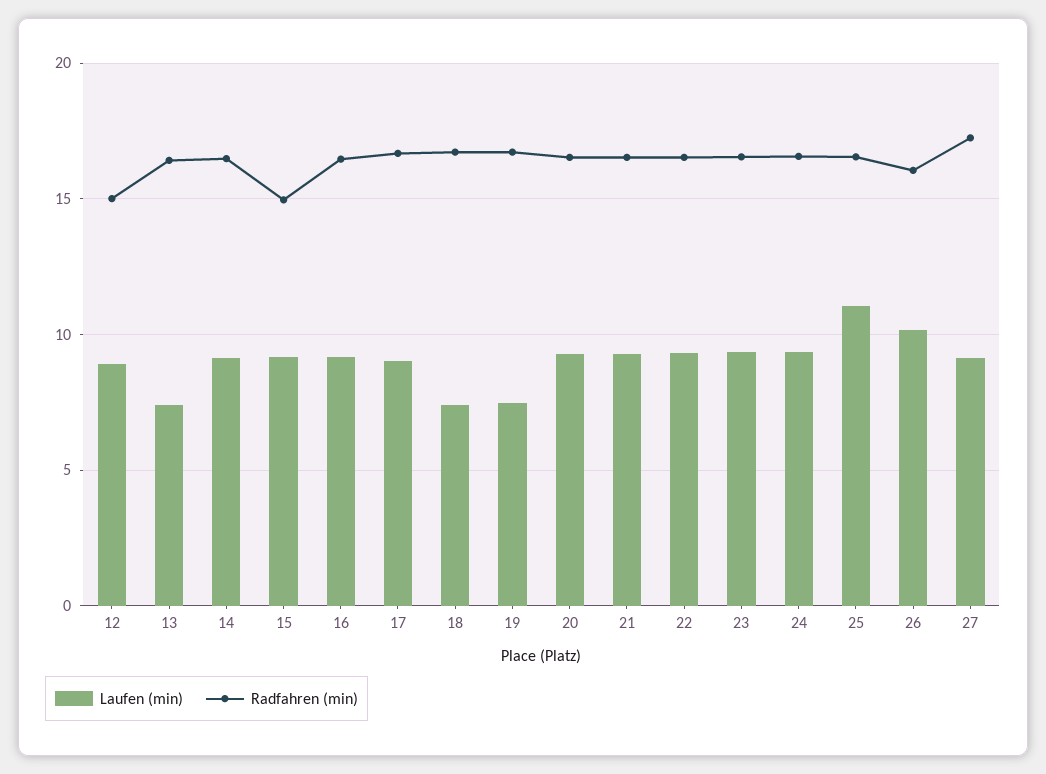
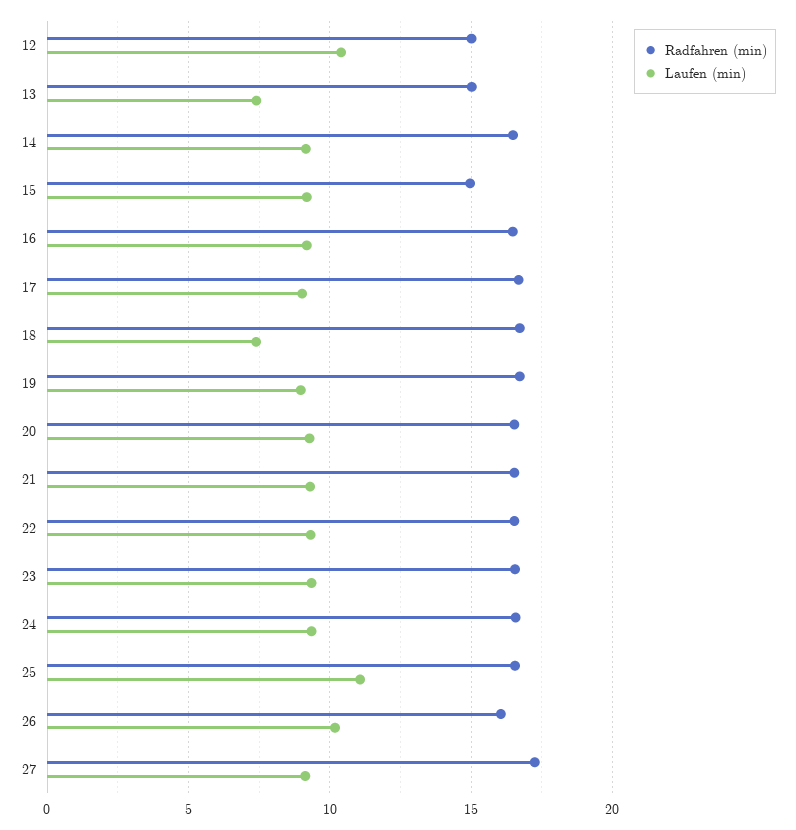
Laufen (min), 12: 9 -> 10.5
Radfahren (min), 13: 16.5 -> 15
Laufen (min), 19: 7.5 -> 9

